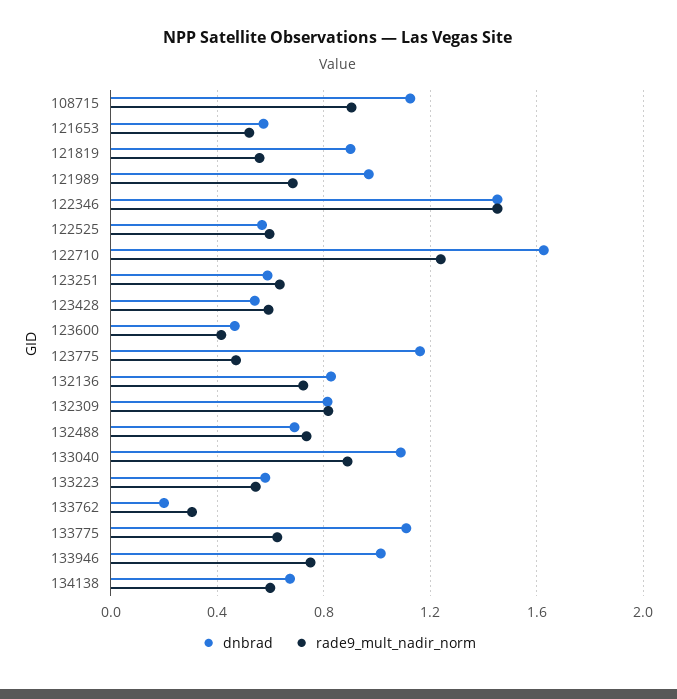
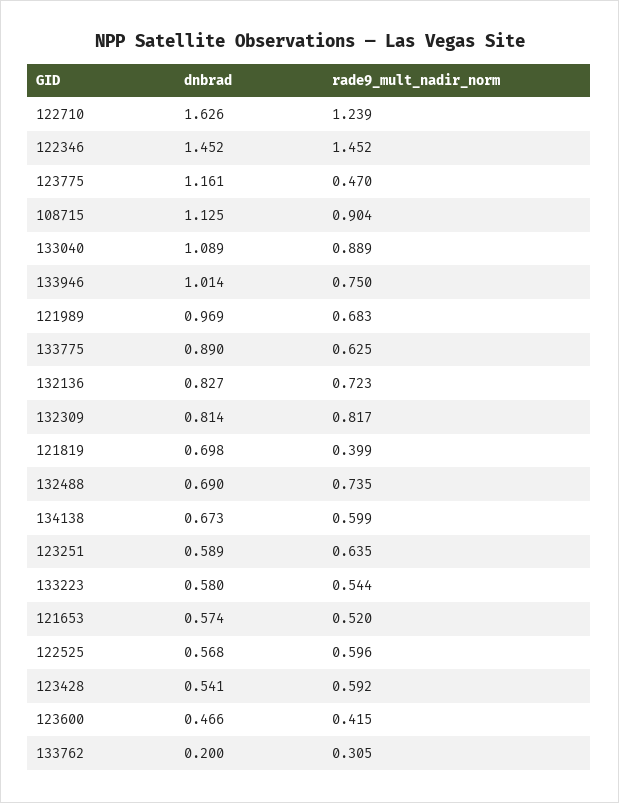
dnbrad, 121819: 0.9 -> 0.698
rade9_mult_nadir_norm, 121819: 0.55 -> 0.399
dnbrad, 133775: 1.1 -> 0.89

